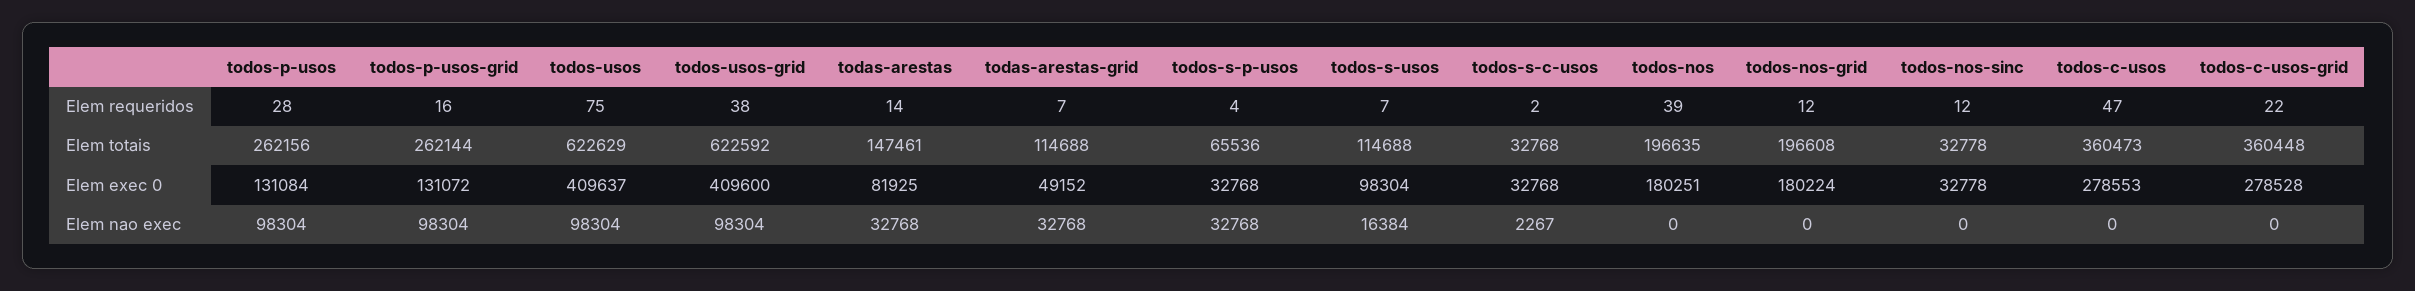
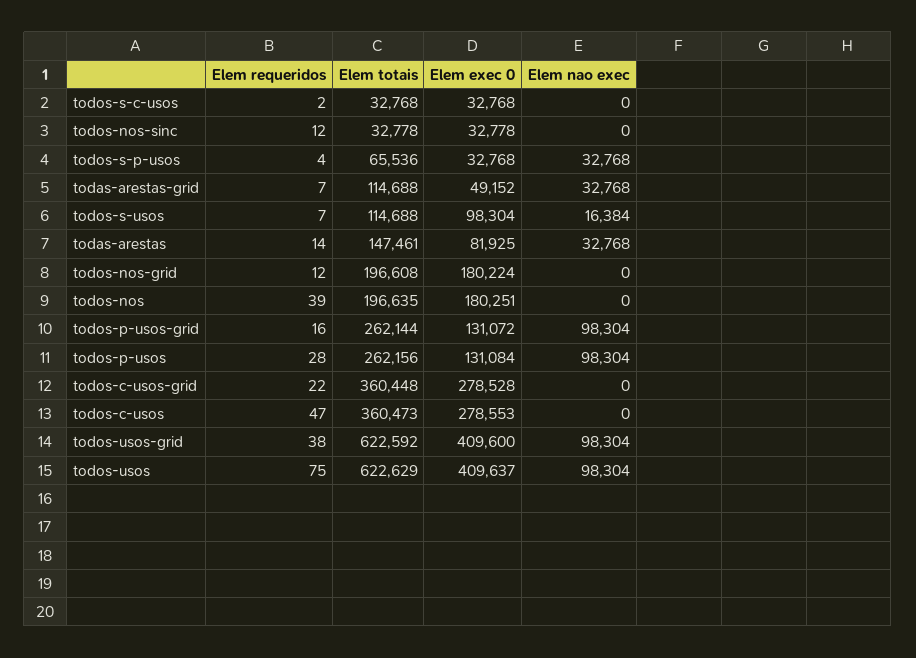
todos-s-c-usos, Elem nao exec: 2267 -> 0

